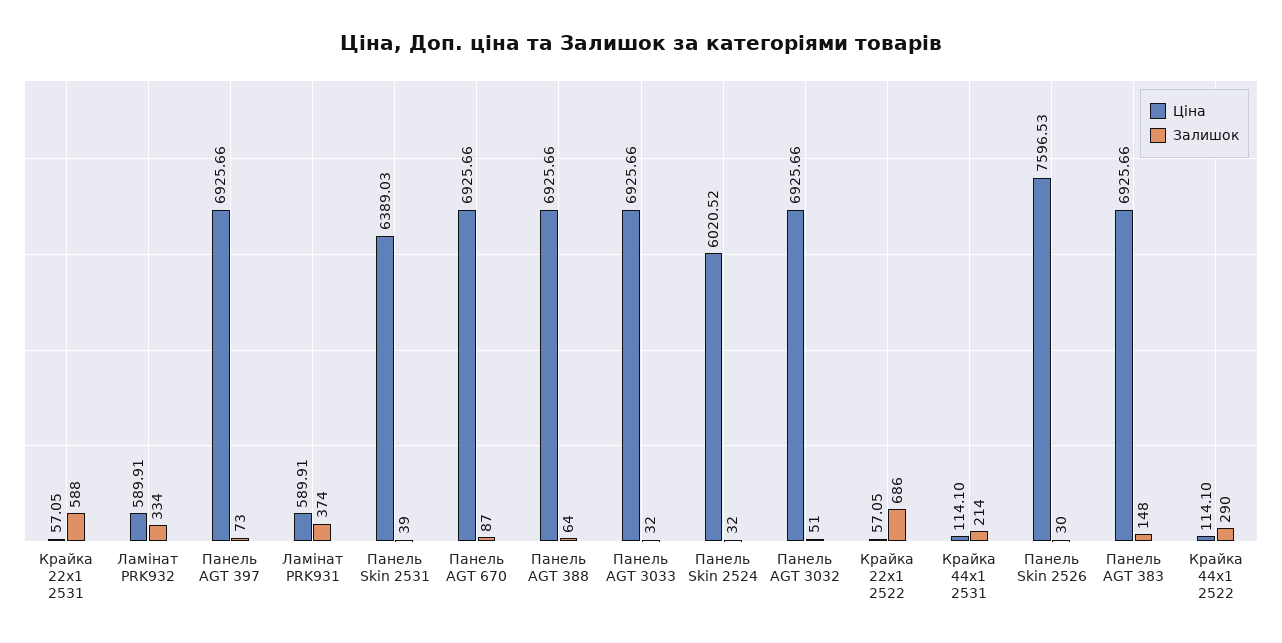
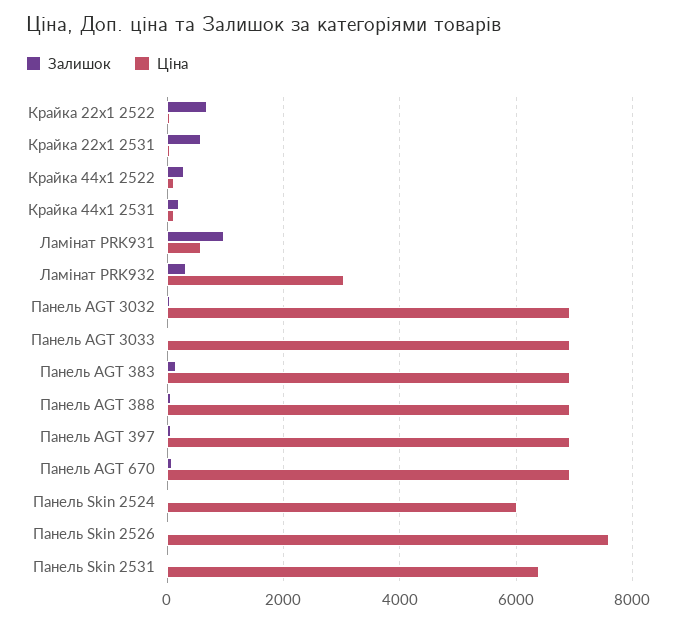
Ціна, Ламінат PRK932: 589.91 -> 3000
Залишок, Ламінат PRK931: 374 -> 1000

